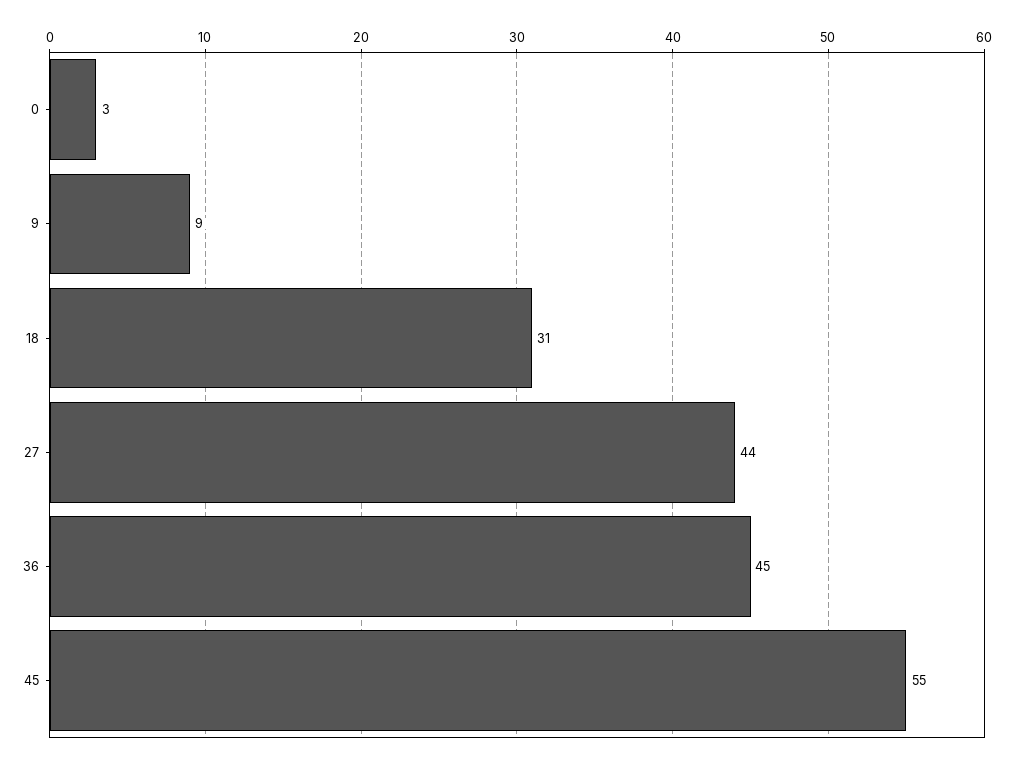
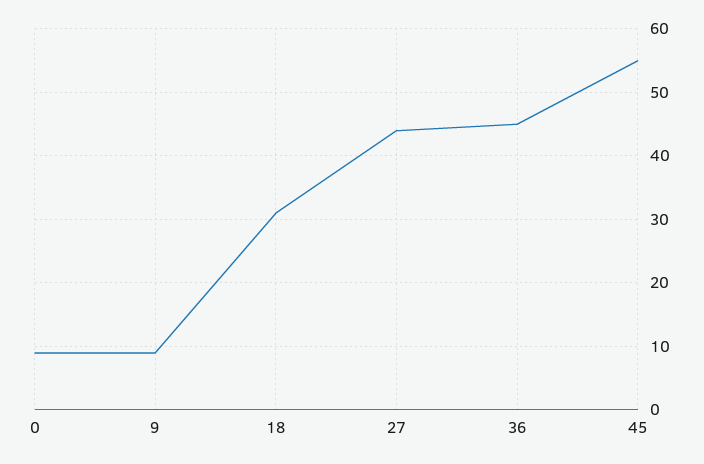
0: 3 -> 9

